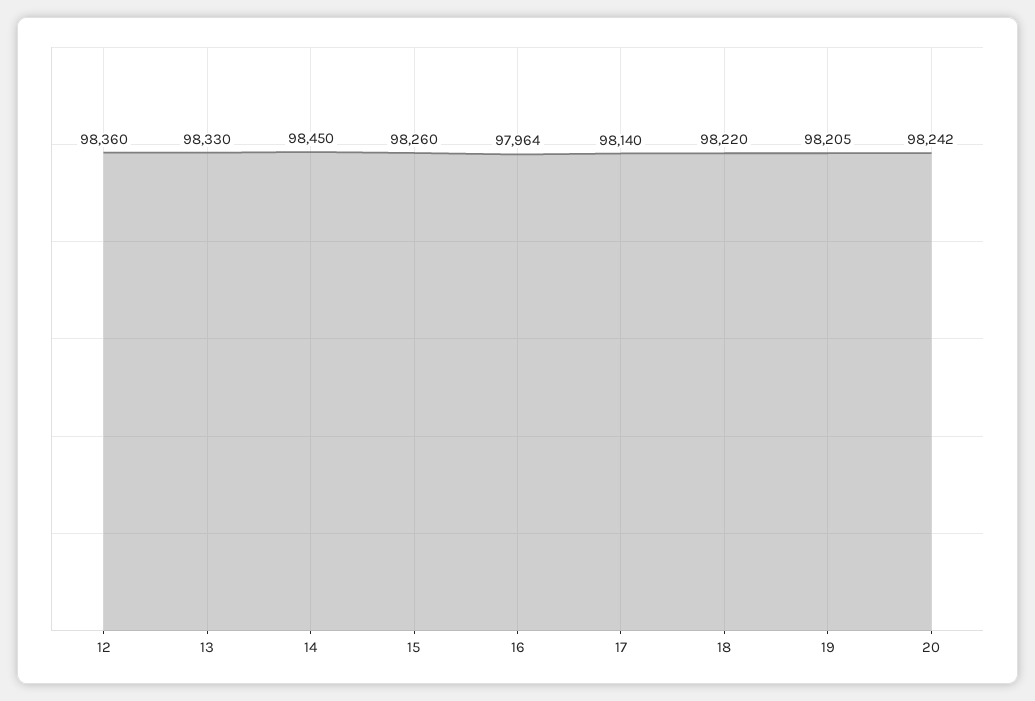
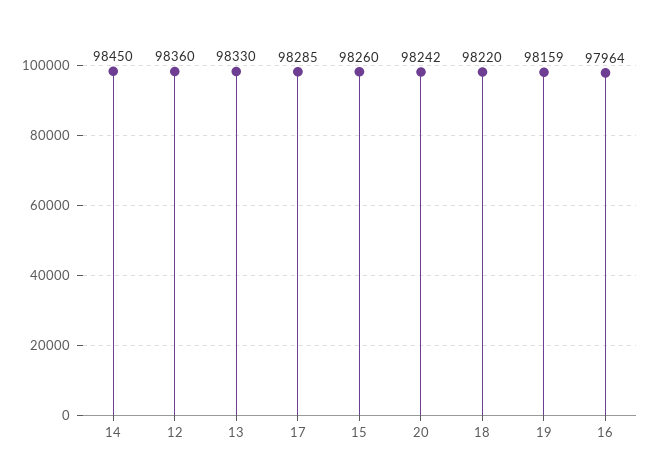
17: 98140 -> 98285
19: 98205 -> 98159

